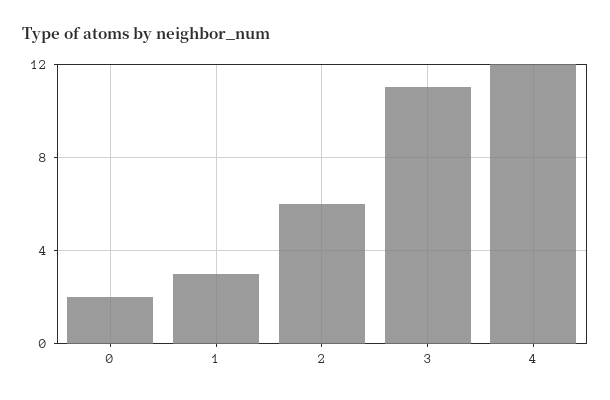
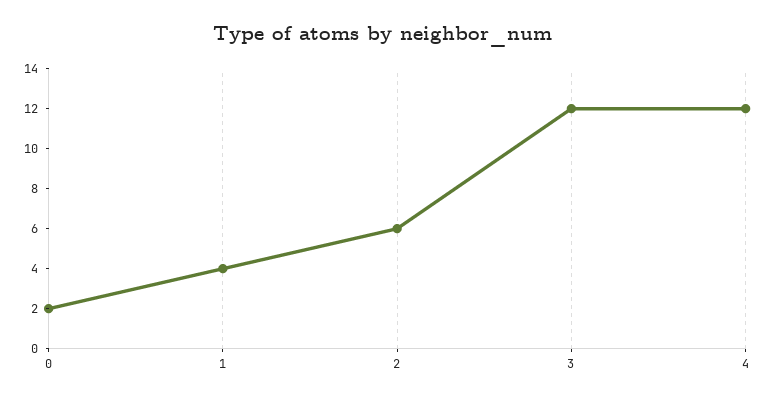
1: 3 -> 4
3: 11 -> 12

